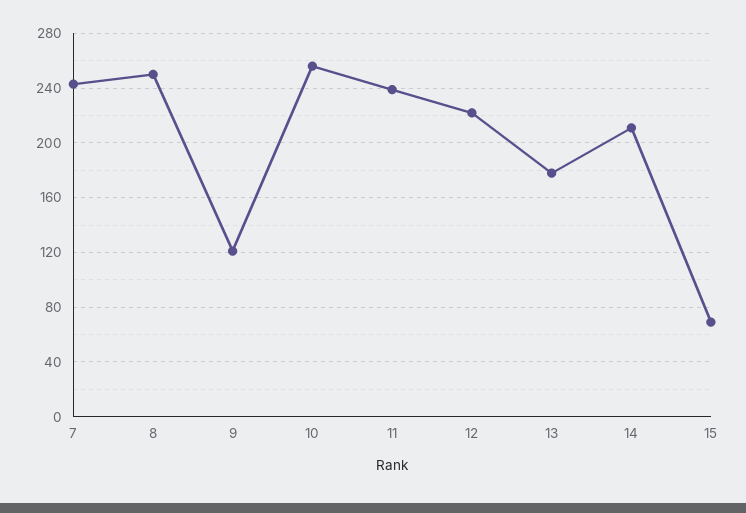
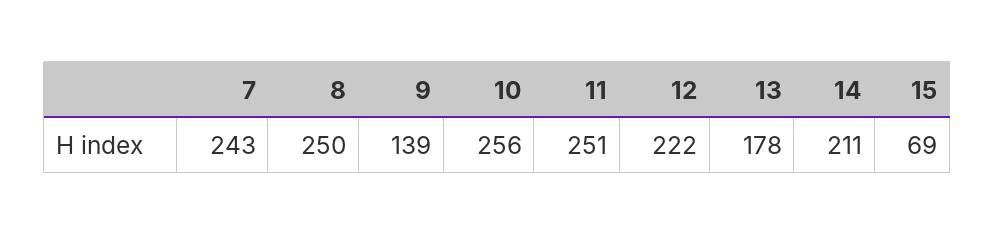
9: 120 -> 139
11: 240 -> 251

